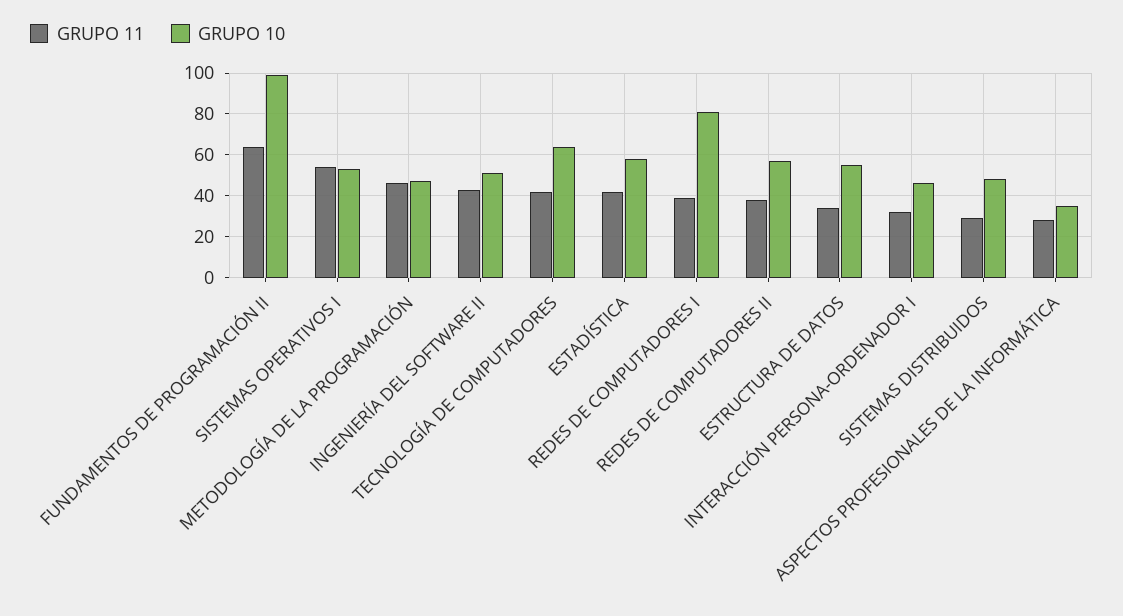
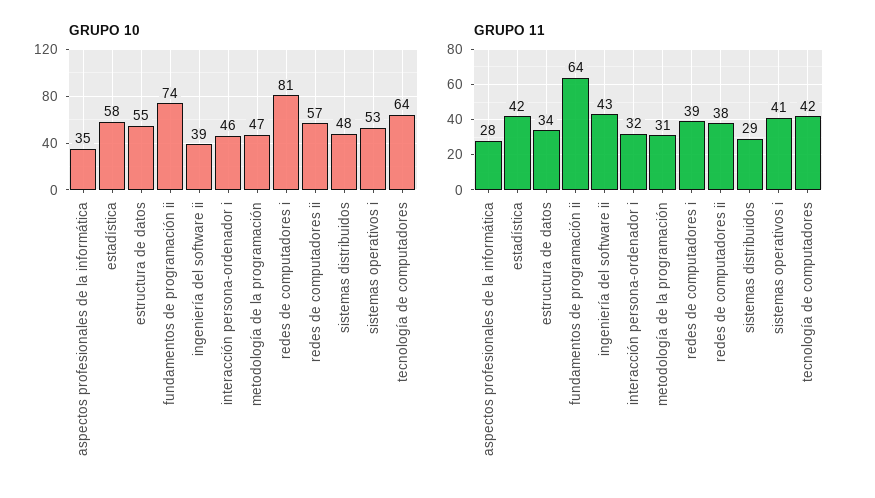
GRUPO 10, FUNDAMENTOS DE PROGRAMACIÓN II: 100 -> 74
GRUPO 11, SISTEMAS OPERATIVOS I: 55 -> 41
GRUPO 11, METODOLOGÍA DE LA PROGRAMACIÓN: 45 -> 31
GRUPO 10, INGENIERÍA DEL SOFTWARE II: 50 -> 39

